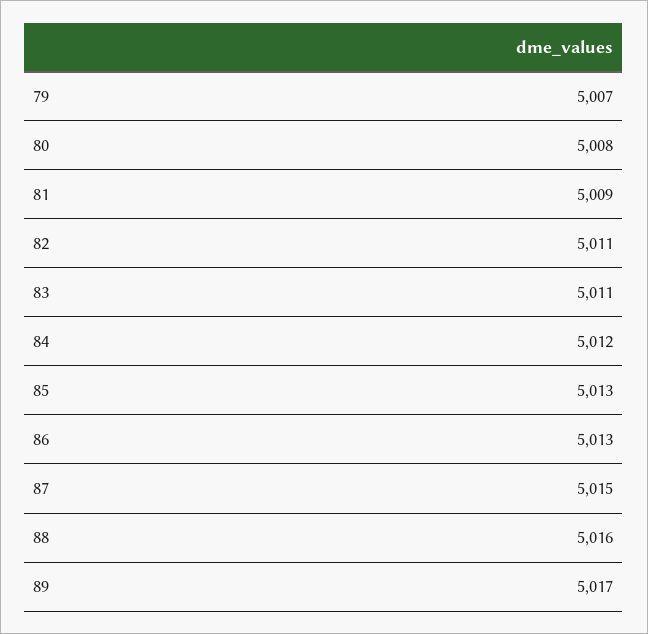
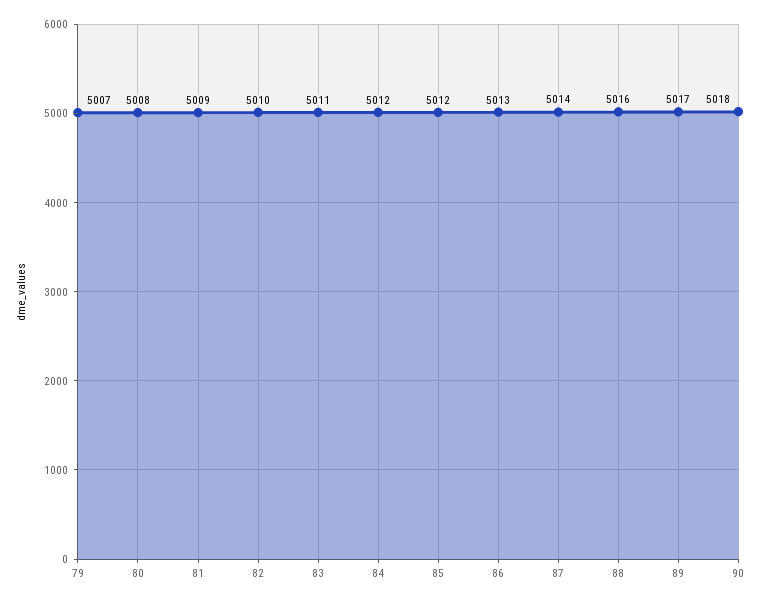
82: 5011 -> 5010
85: 5013 -> 5012
87: 5015 -> 5014
90: none -> 5018

